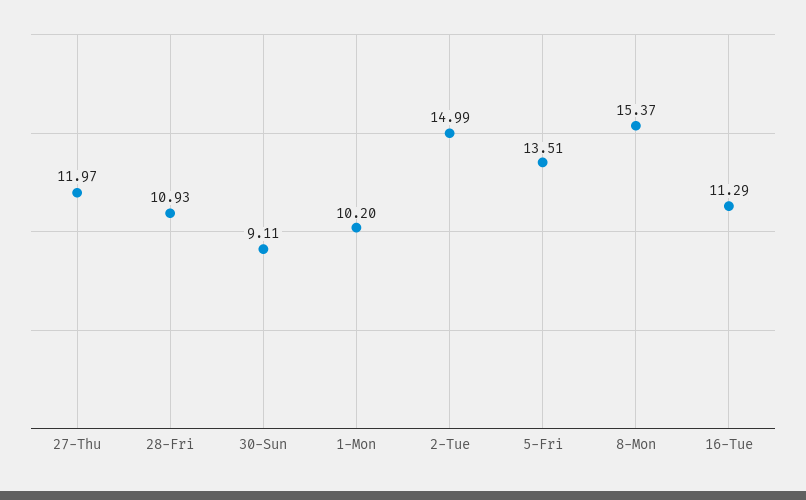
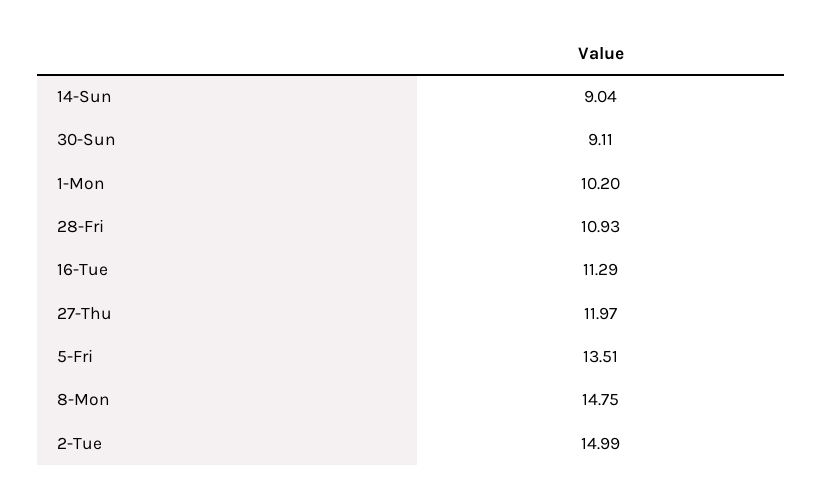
8-Mon: 15.37 -> 14.75
14-Sun: none -> 9.04

